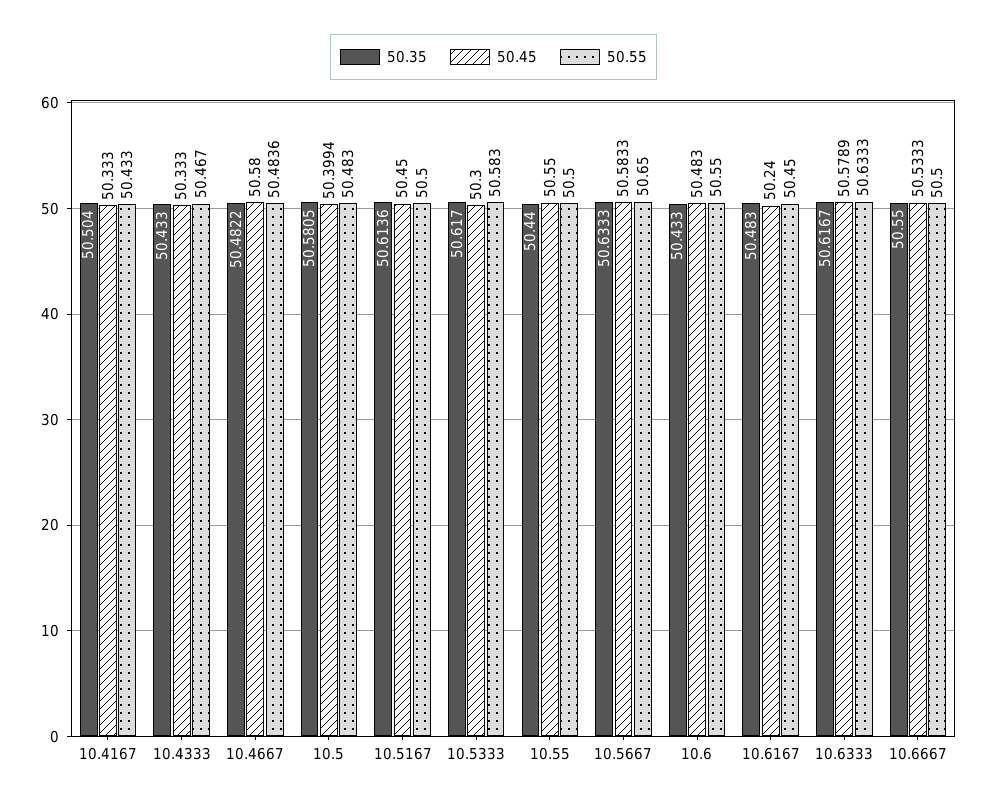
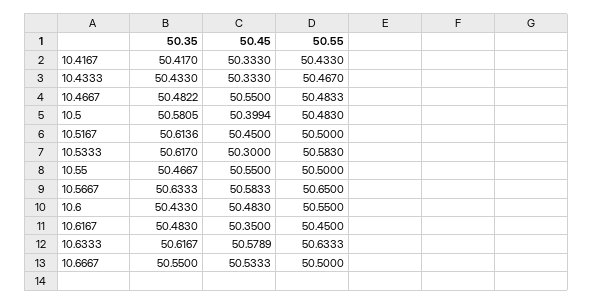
50.35, 10.4167: 50.504 -> 50.417
50.45, 10.4667: 50.58 -> 50.55
50.55, 10.4667: 50.4836 -> 50.4833
50.35, 10.55: 50.44 -> 50.4667
50.45, 10.6167: 50.24 -> 50.35

